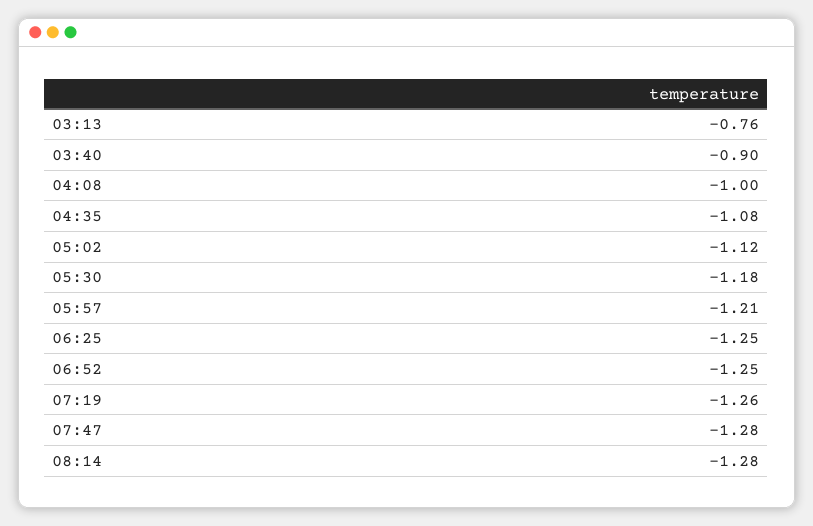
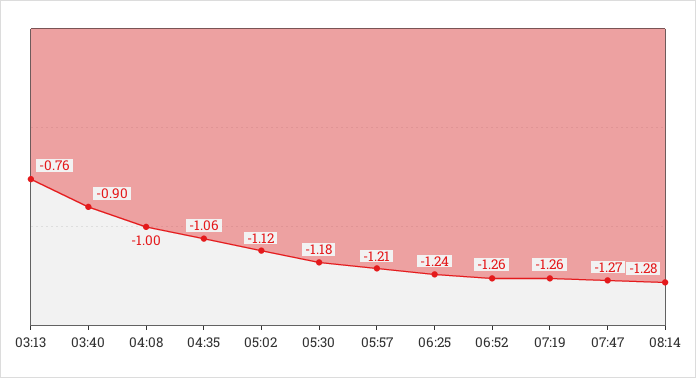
04:35: -1.08 -> -1.06
06:25: -1.25 -> -1.24
06:52: -1.25 -> -1.26
07:47: -1.28 -> -1.27

